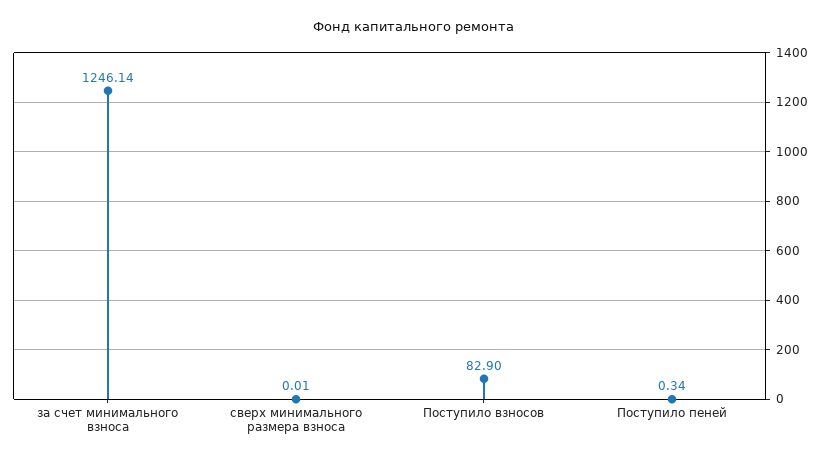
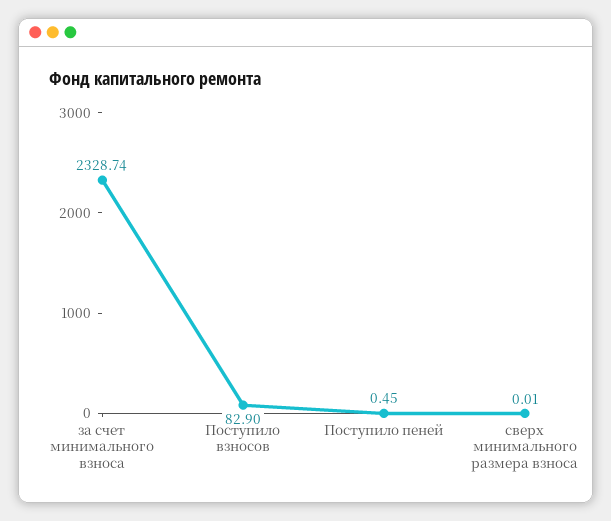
за счет минимального взноса: 1246.14 -> 2328.74
Поступило пеней: 0.34 -> 0.45

